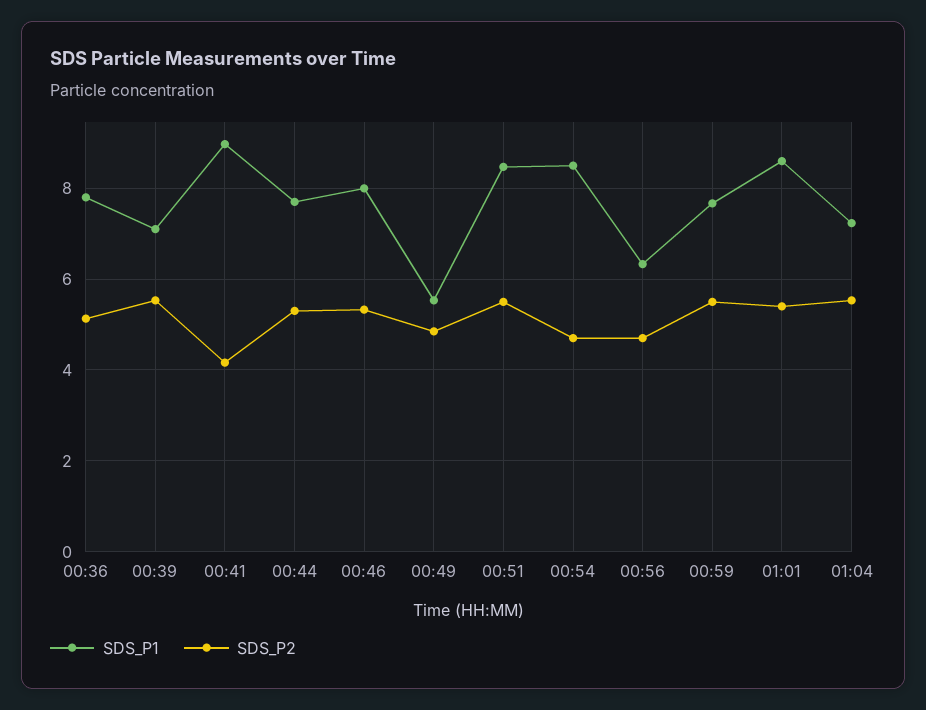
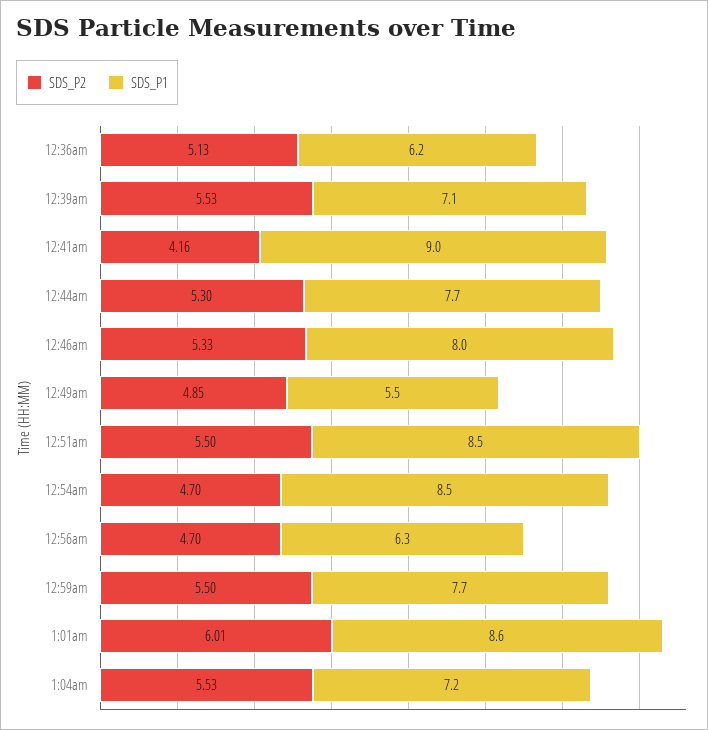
SDS_P1, 00:36: 7.8 -> 6.2
SDS_P2, 01:01: 5.4 -> 6.01

